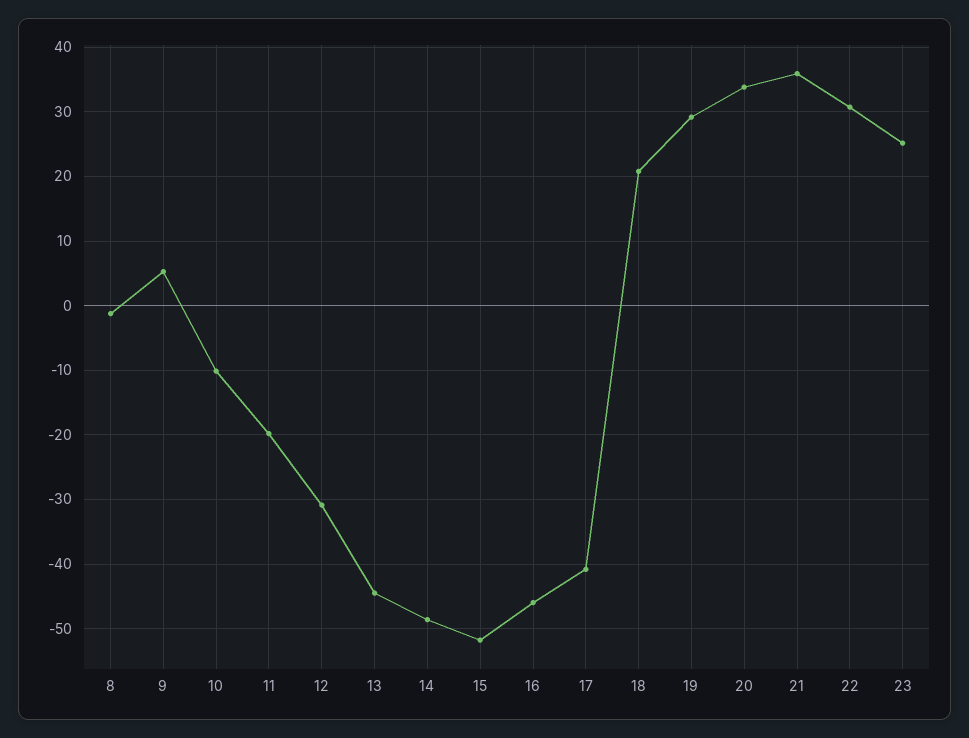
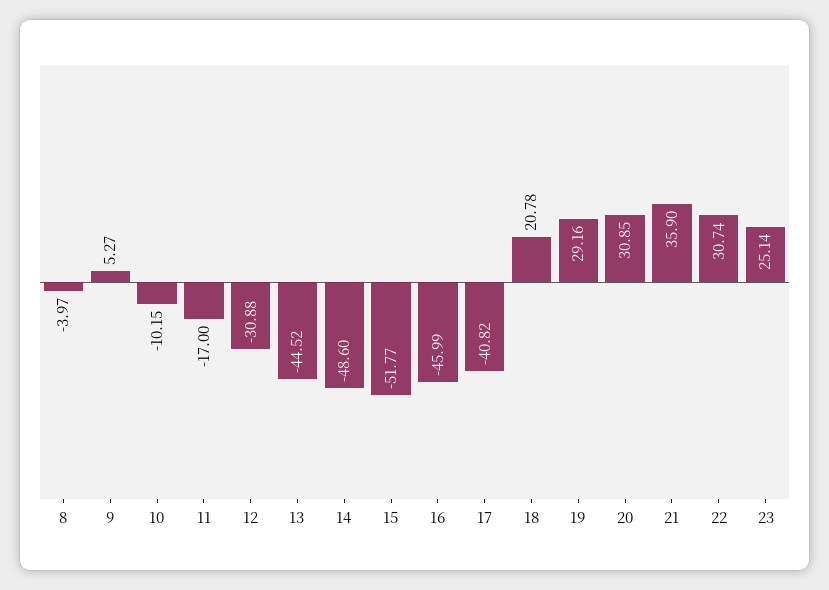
8: -1 -> -3.97
11: -20 -> -17
20: 34 -> 30.85

